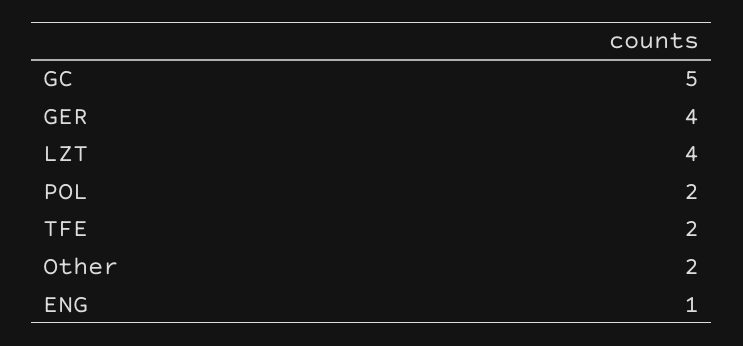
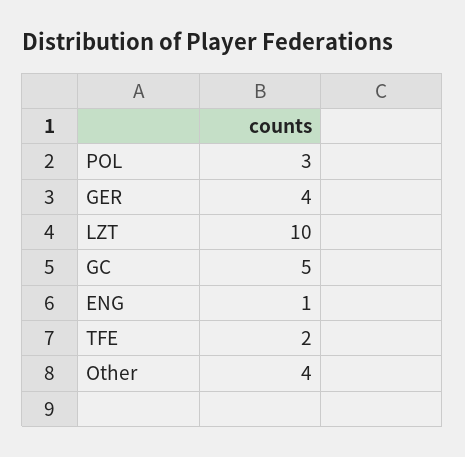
LZT: 4 -> 10
POL: 2 -> 3
Other: 2 -> 4

